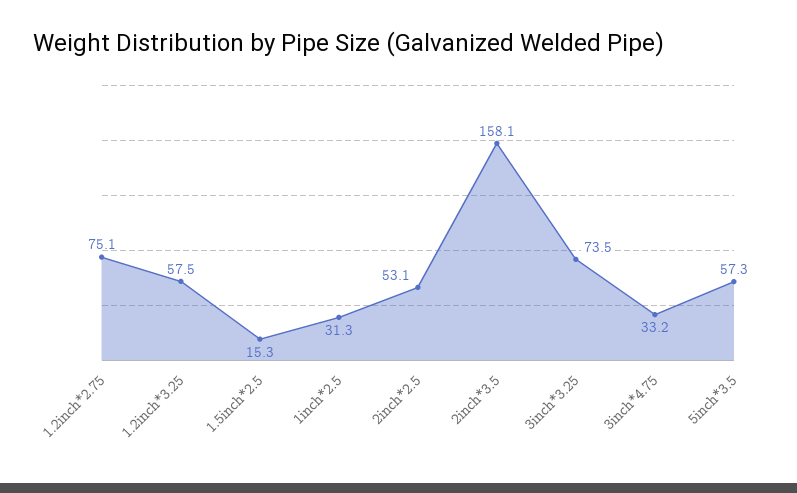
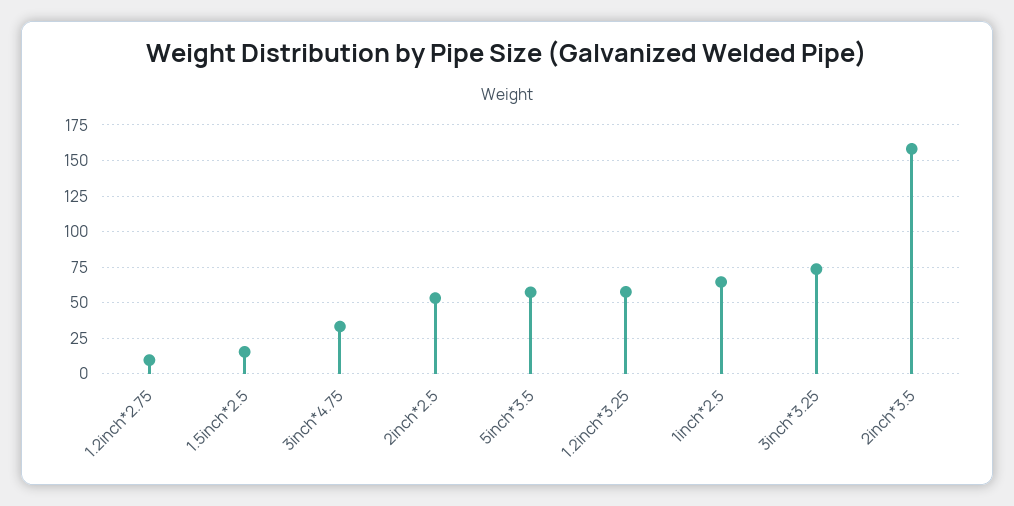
1.2inch*2.75: 75.1 -> 10
1inch*2.5: 31.3 -> 65

